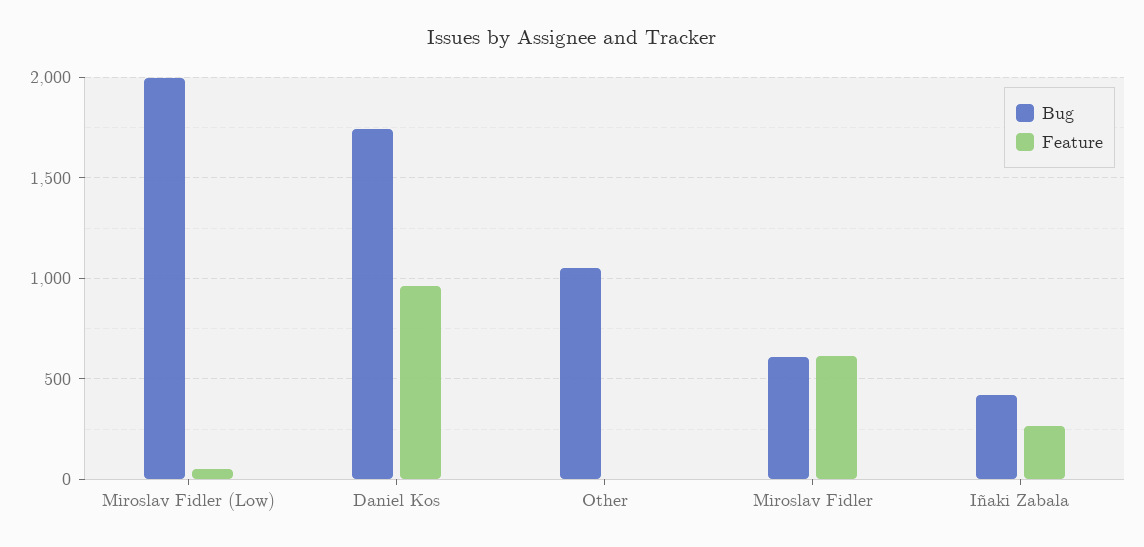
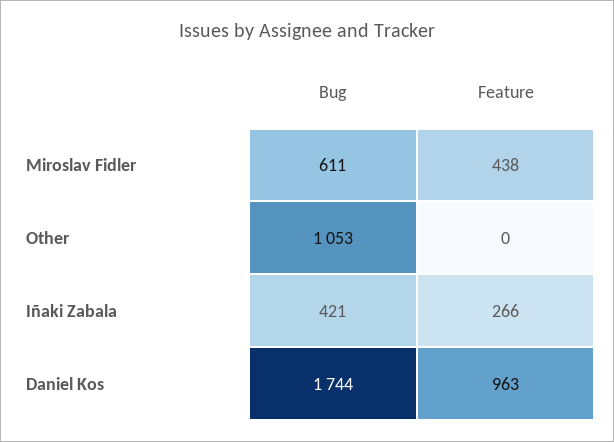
Bug, Miroslav Fidler (Low): 2000 -> none
Feature, Miroslav Fidler (Low): 50 -> none
Feature, Miroslav Fidler: 600 -> 438

